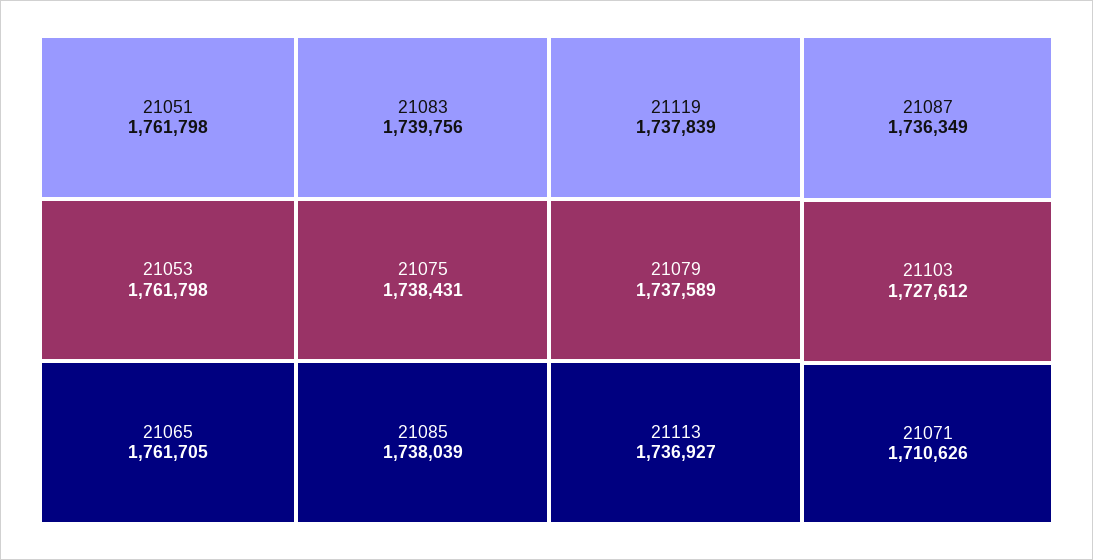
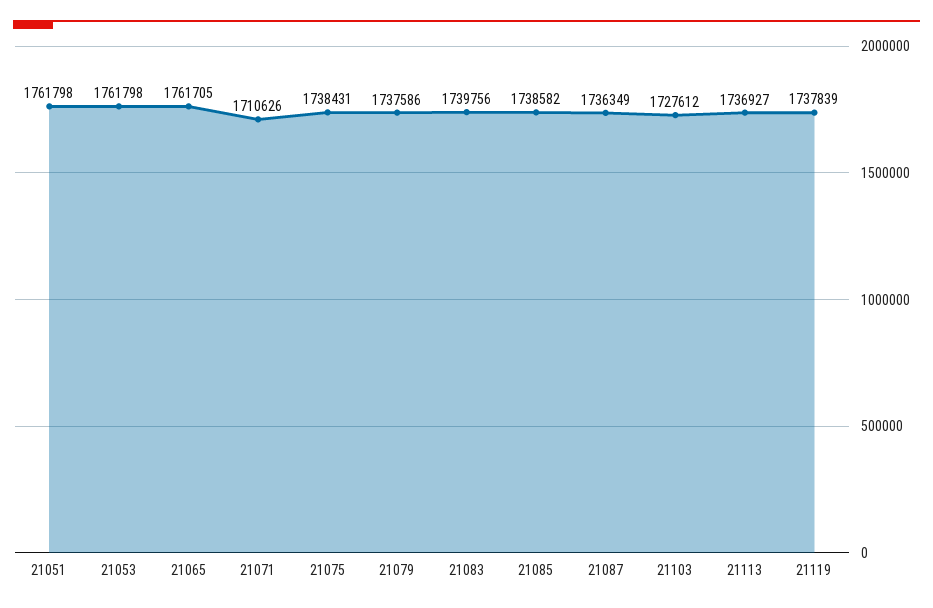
21085: 1738039 -> 1738582
21079: 1737589 -> 1737586

